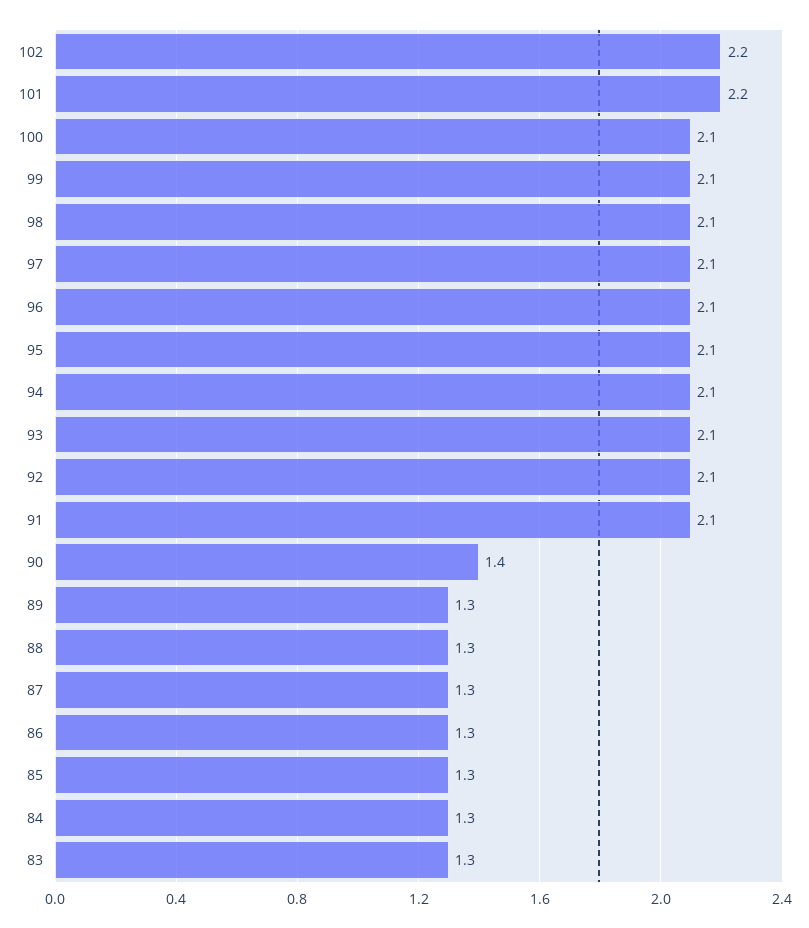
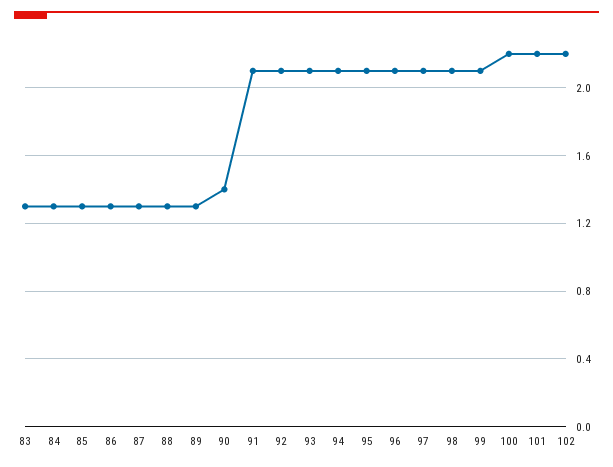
100: 2.1 -> 2.2

